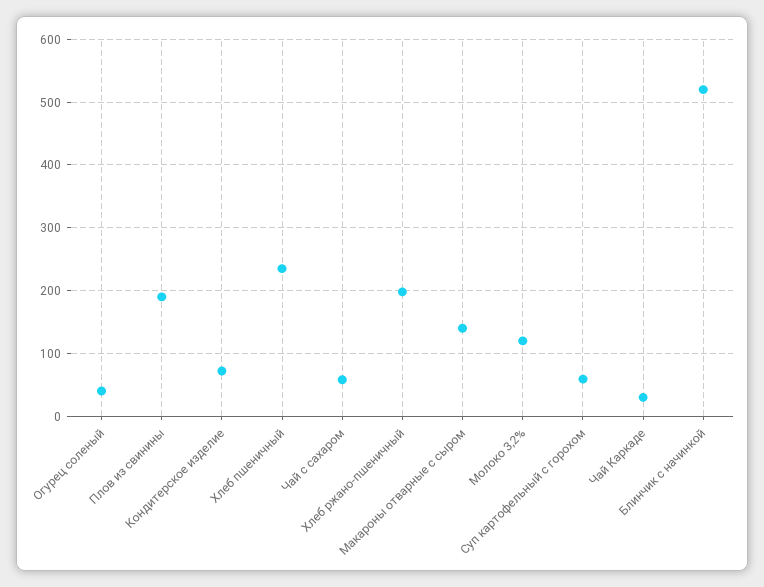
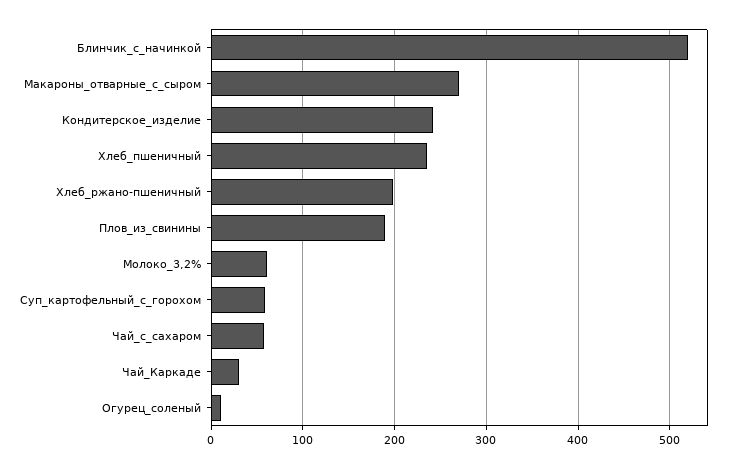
Огурец соленый: 40 -> 10
Кондитерское изделие: 70 -> 240
Макароны отварные с сыром: 140 -> 270
Молоко 3,2%: 120 -> 60

